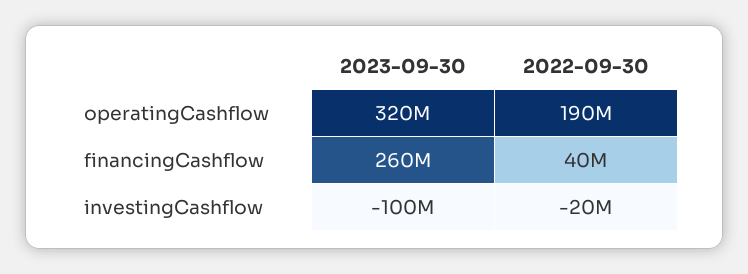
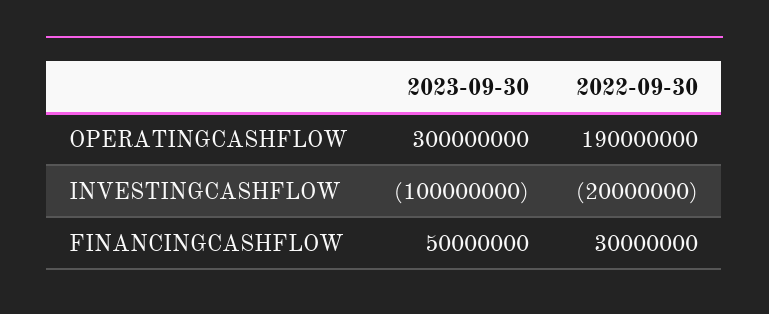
2023-09-30, operatingCashflow: 320000000 -> 300000000
2023-09-30, financingCashflow: 260000000 -> 50000000
2022-09-30, financingCashflow: 40000000 -> 30000000

